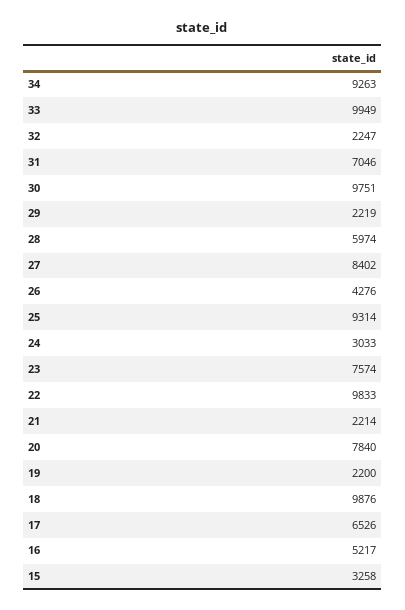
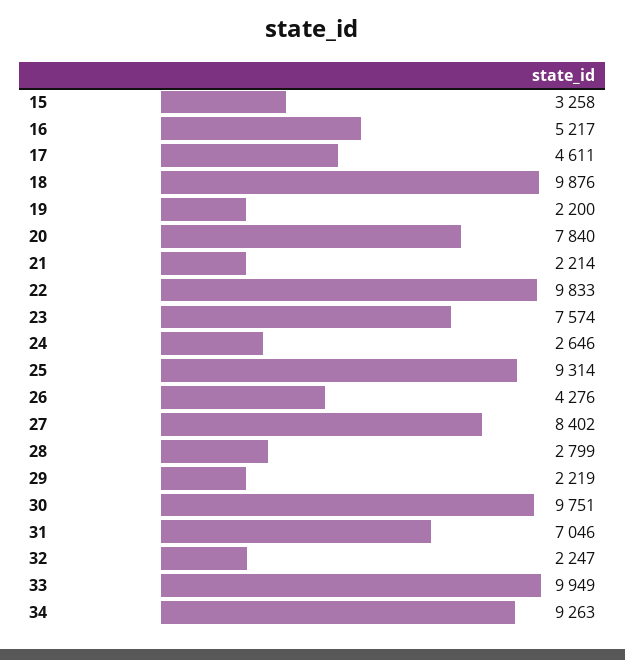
28: 5974 -> 2799
24: 3033 -> 2646
17: 6526 -> 4611

